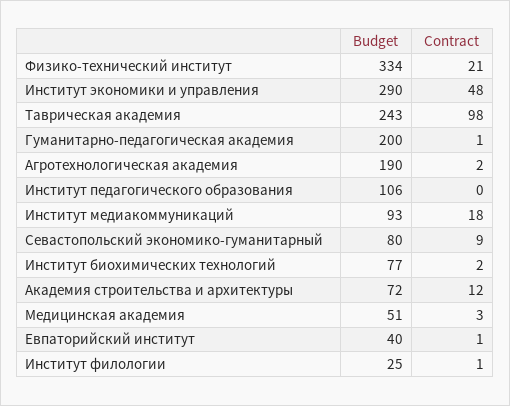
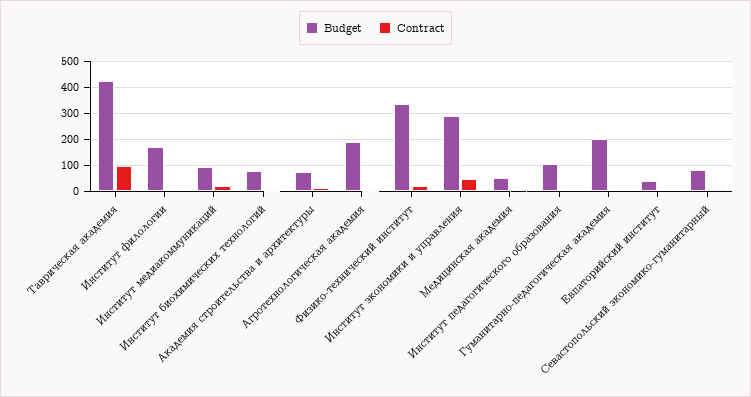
Budget, Таврическая академия: 243 -> 425
Budget, Институт филологии: 25 -> 175

